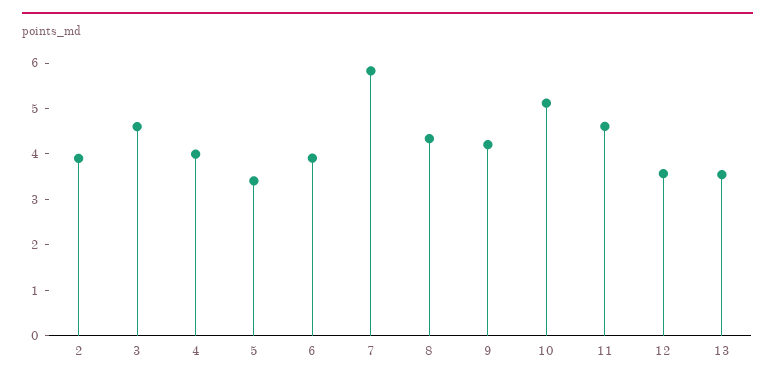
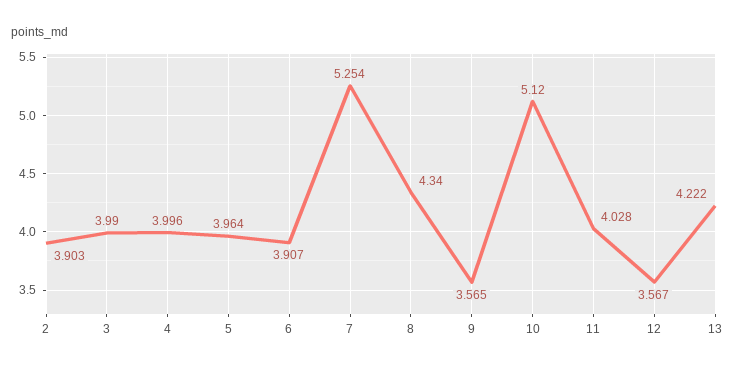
3: 4.6 -> 3.99
5: 3.4 -> 3.964
7: 5.8 -> 5.254
9: 4.2 -> 3.565
11: 4.6 -> 4.028
13: 3.6 -> 4.222

